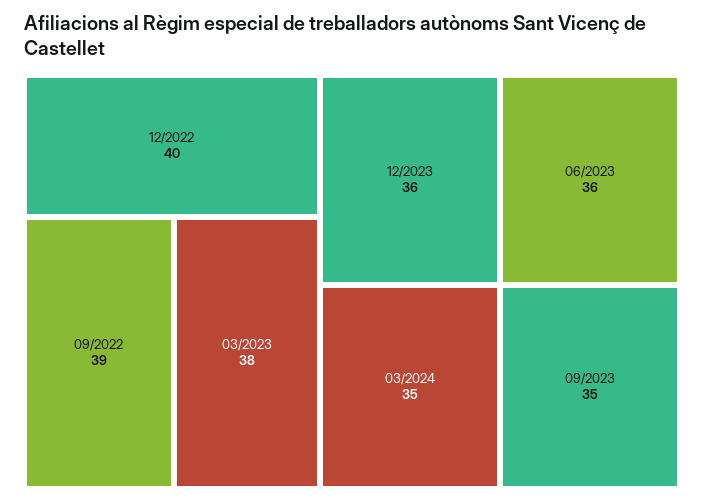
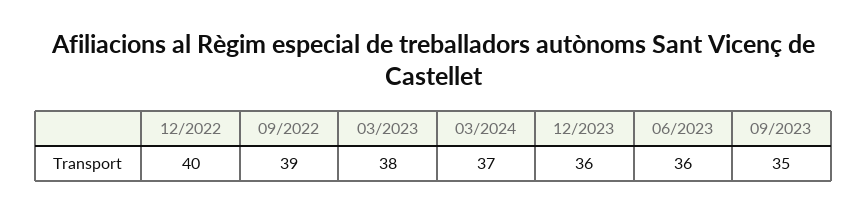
03/2024: 35 -> 37

